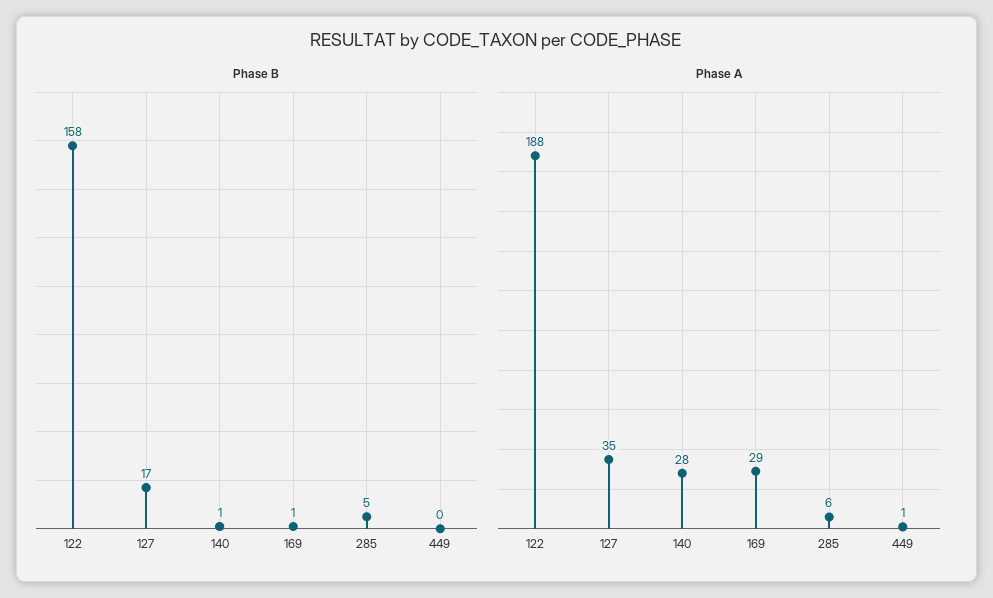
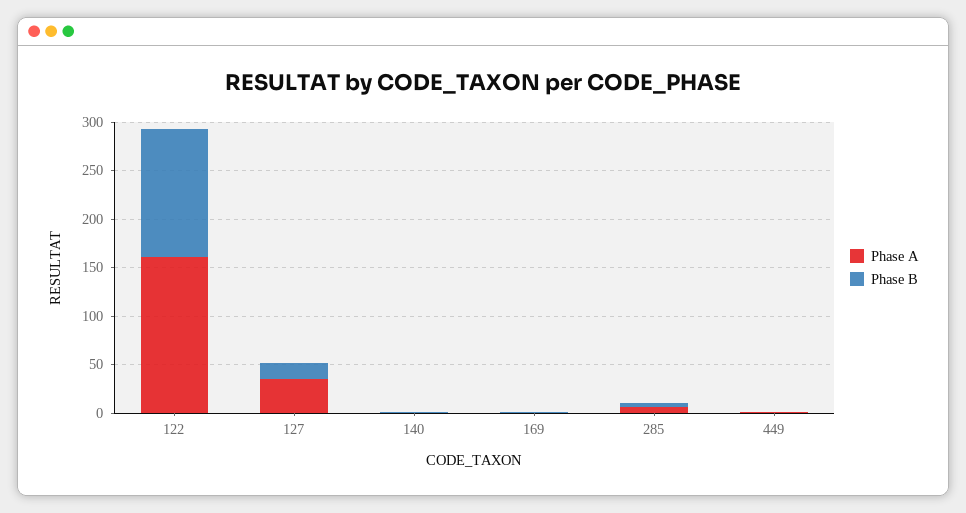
Phase B, 122: 158 -> 130
Phase A, 122: 188 -> 160
Phase A, 140: 28 -> 0
Phase A, 169: 29 -> 0

